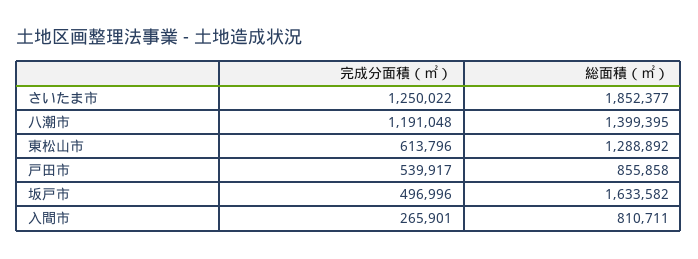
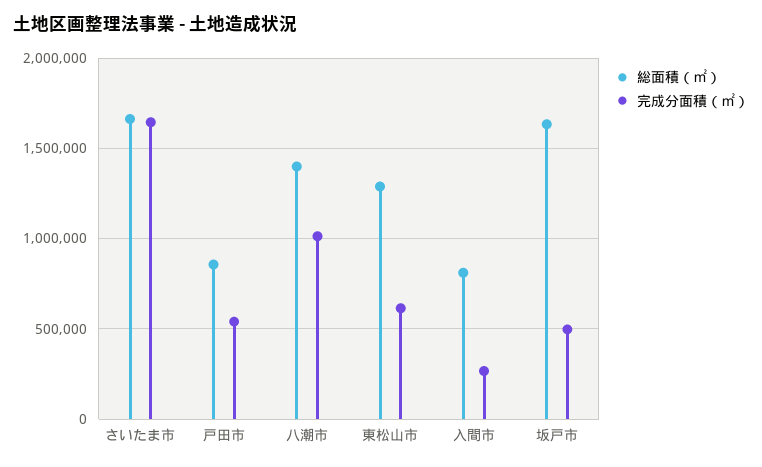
完成分面積（㎡）, さいたま市: 1250022 -> 1650000
総面積（㎡）, さいたま市: 1852377 -> 1650000
完成分面積（㎡）, 八潮市: 1191048 -> 1000000

